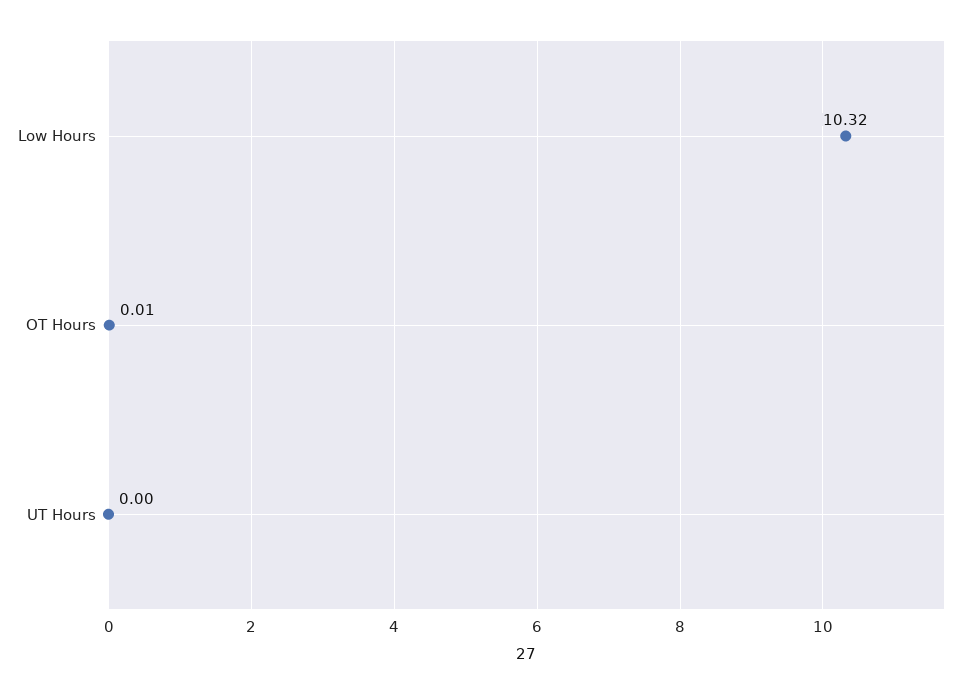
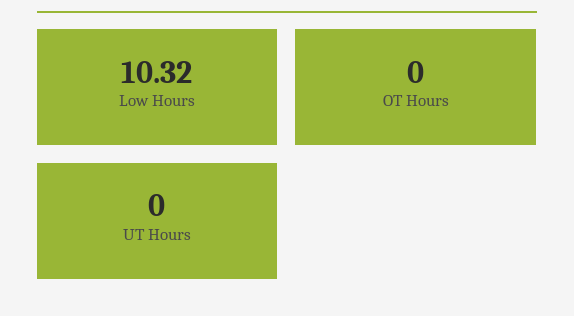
OT Hours: 0.01 -> 0

